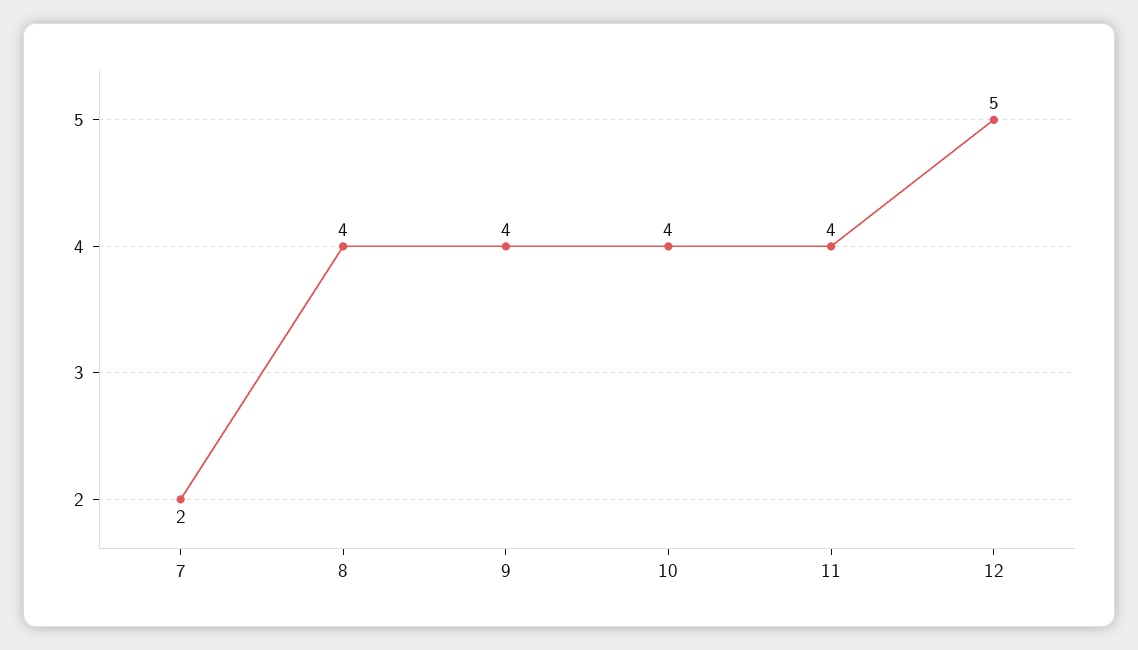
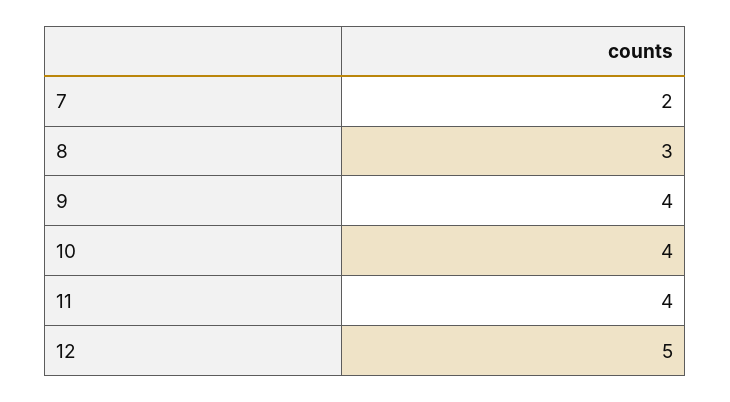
8: 4 -> 3

